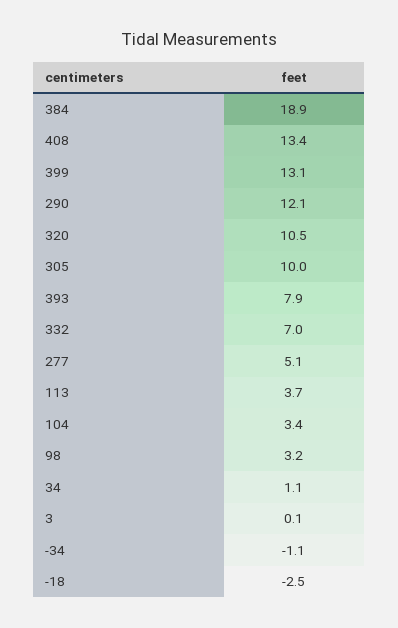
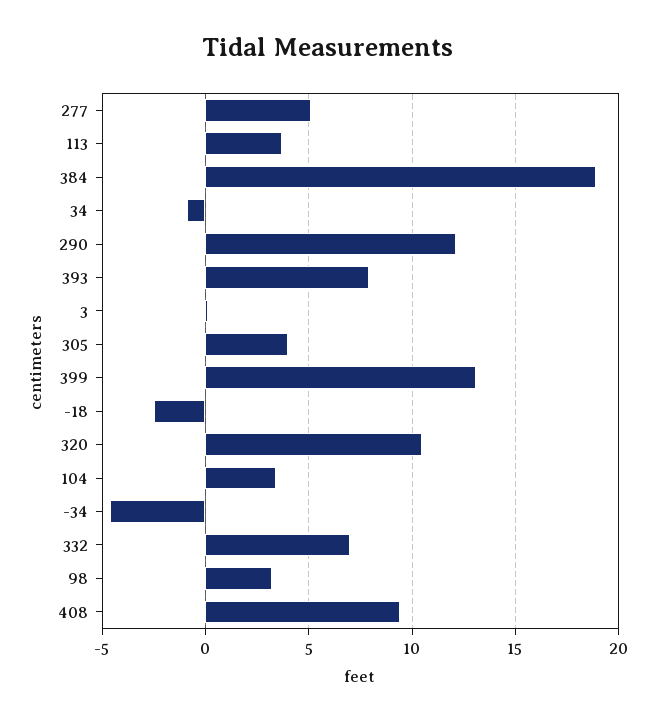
408: 13.4 -> 9.5
305: 10 -> 4
34: 1.1 -> -1
-34: -1.1 -> -4.5

